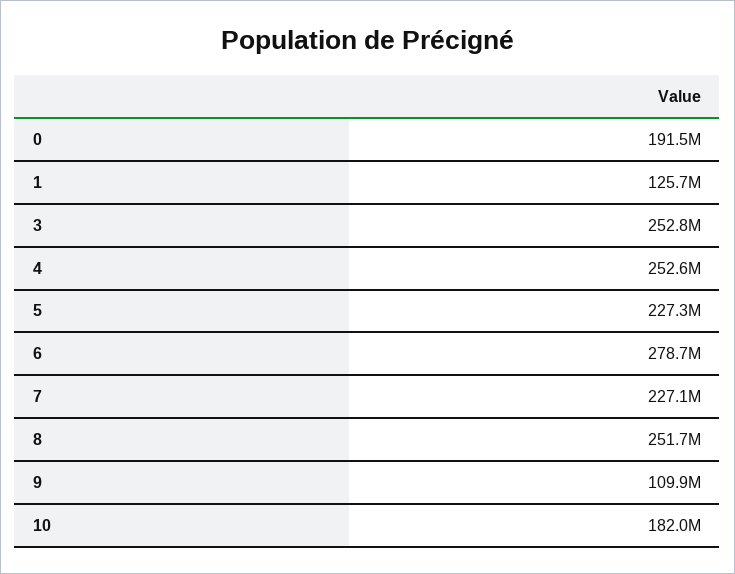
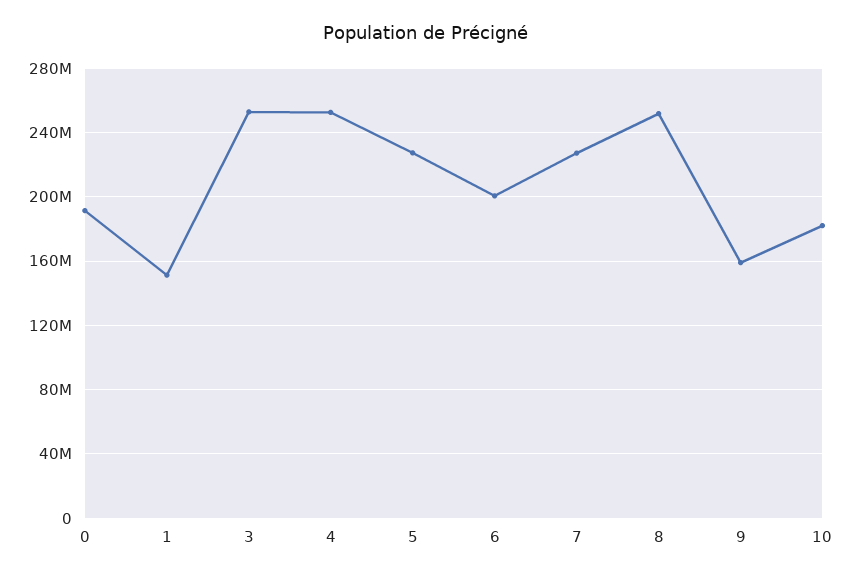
1: 125700000 -> 150000000
6: 278700000 -> 200000000
9: 109900000 -> 160000000

